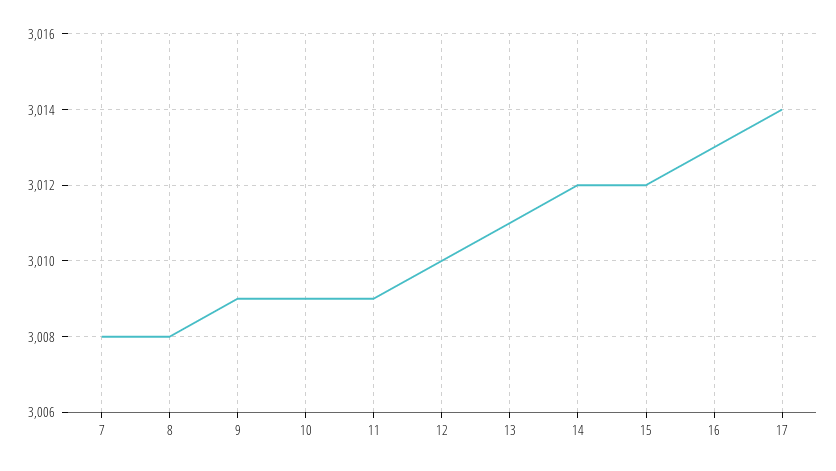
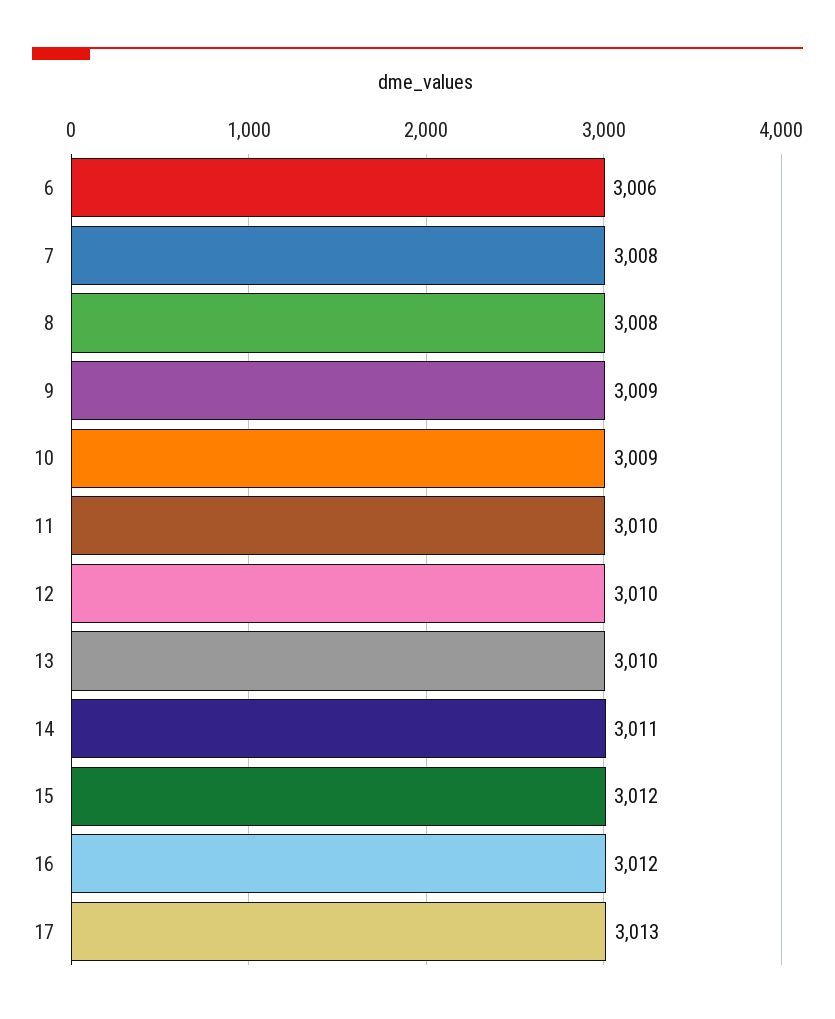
11: 3009 -> 3010
13: 3011 -> 3010
14: 3012 -> 3011
16: 3013 -> 3012
17: 3014 -> 3013
6: none -> 3006

